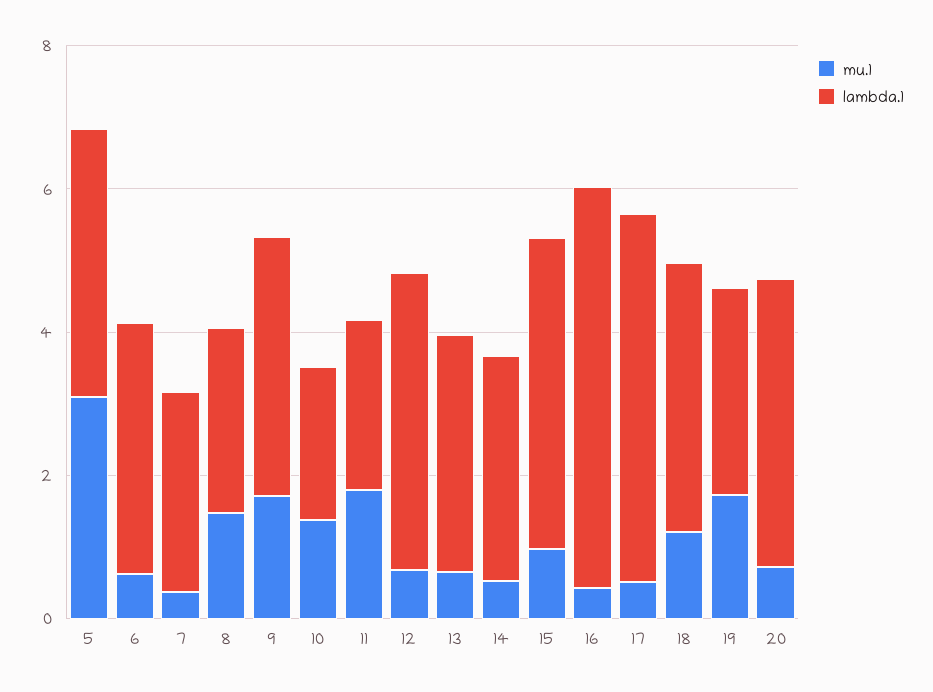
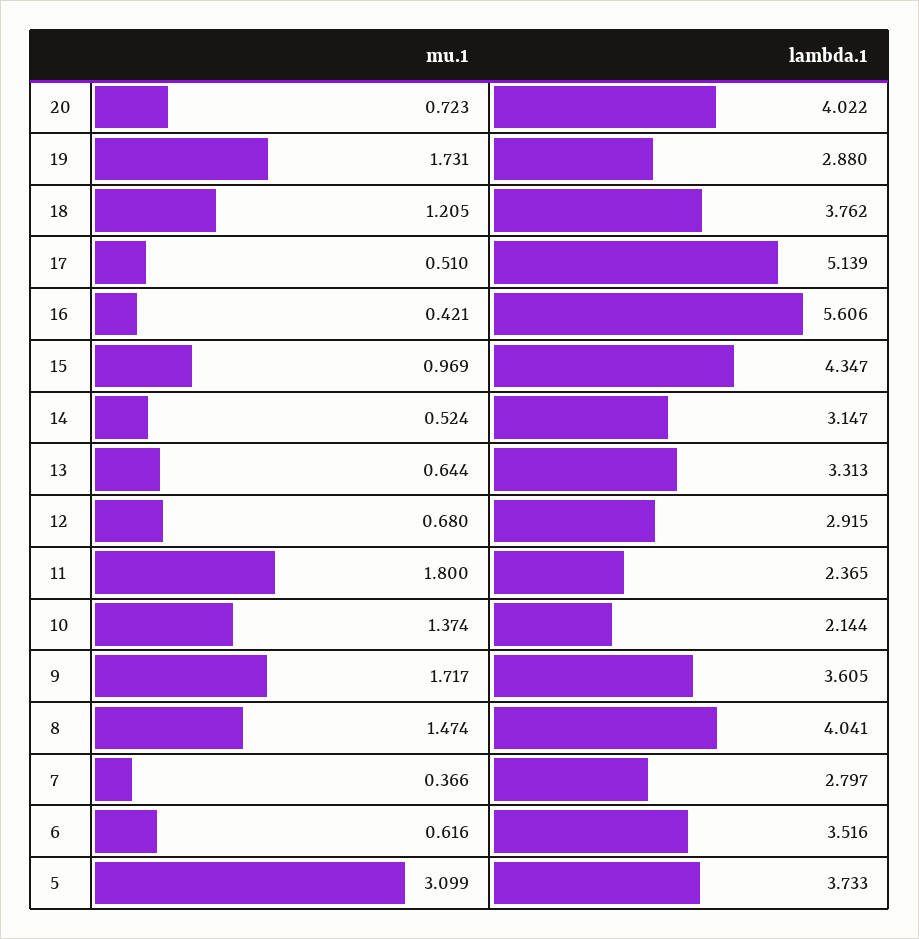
lambda.1, 8: 2.5 -> 4.041
lambda.1, 12: 4 -> 2.915

